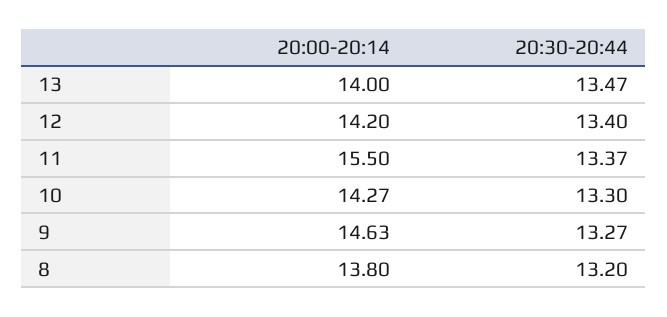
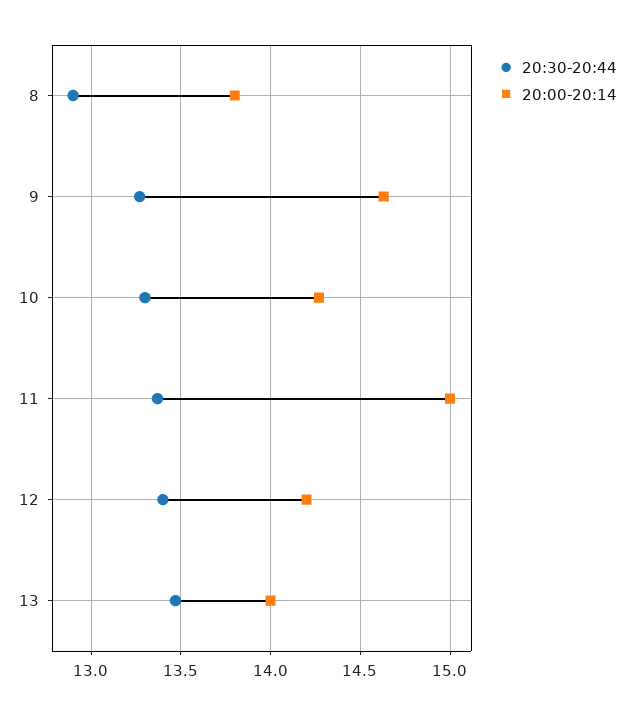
20:00-20:14, 11: 15.5 -> 15
20:30-20:44, 8: 13.2 -> 12.9

